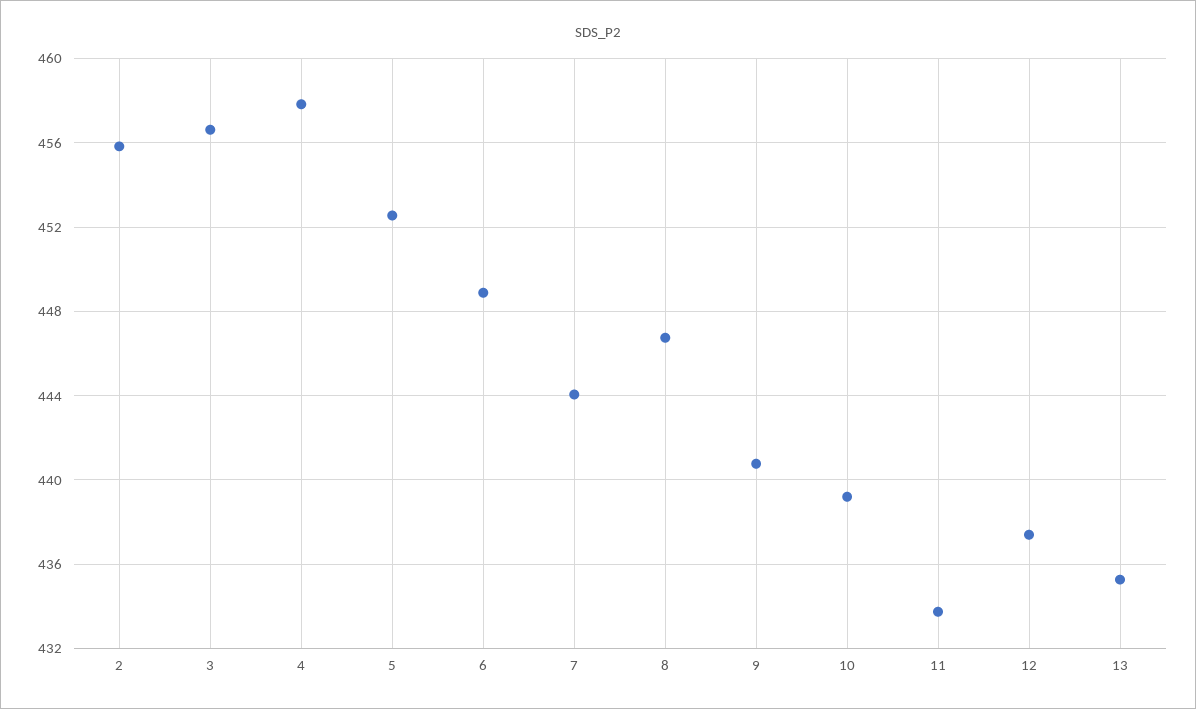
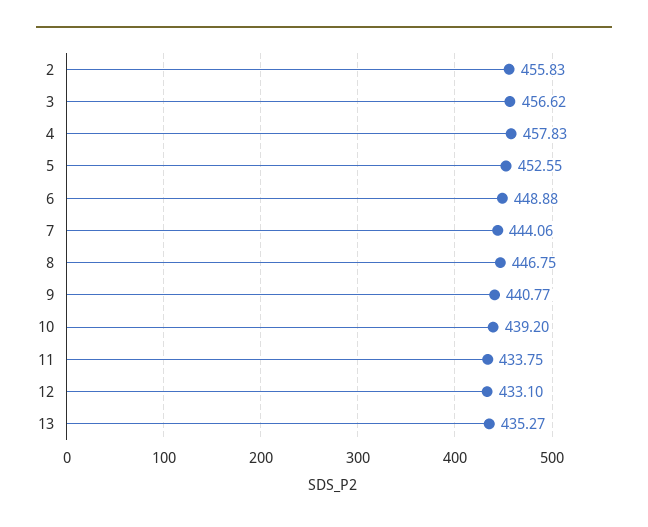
12: 437.5 -> 433.1

